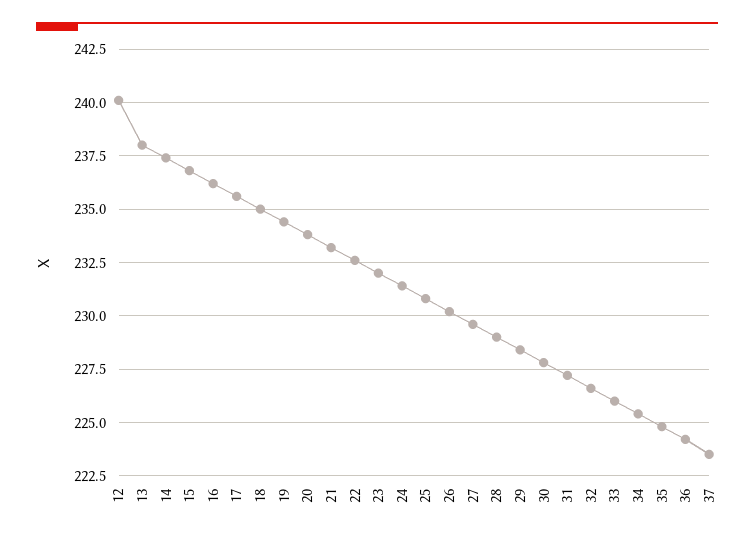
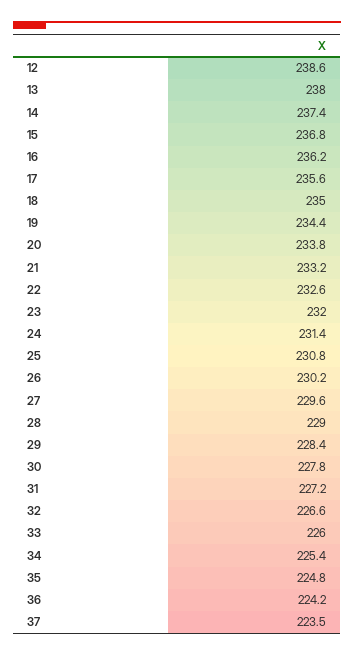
12: 240 -> 238.6

